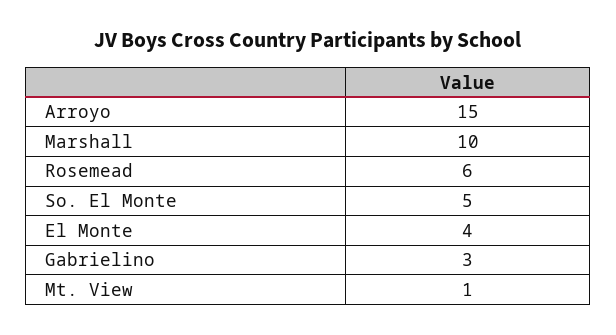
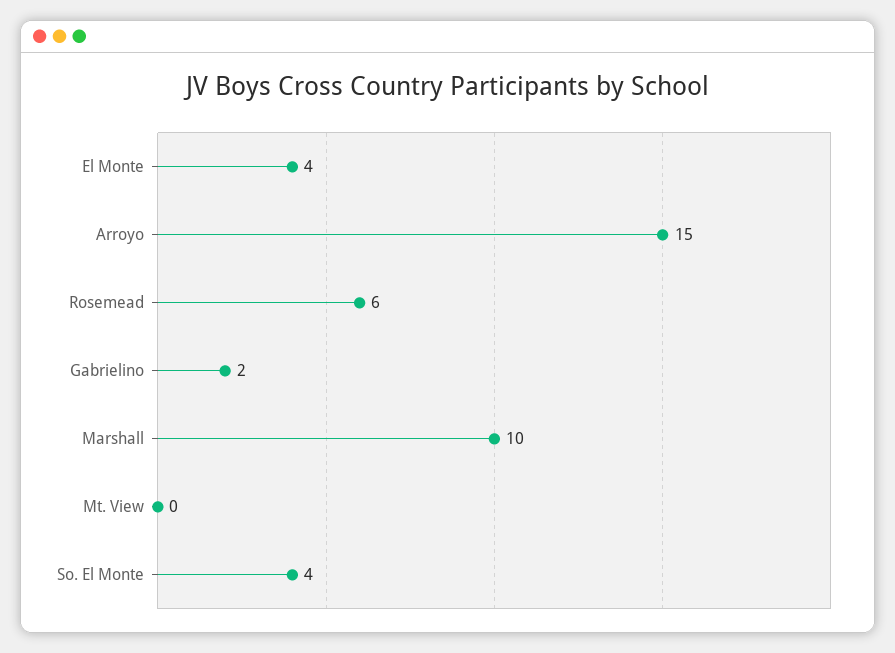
So. El Monte: 5 -> 4
Gabrielino: 3 -> 2
Mt. View: 1 -> 0

